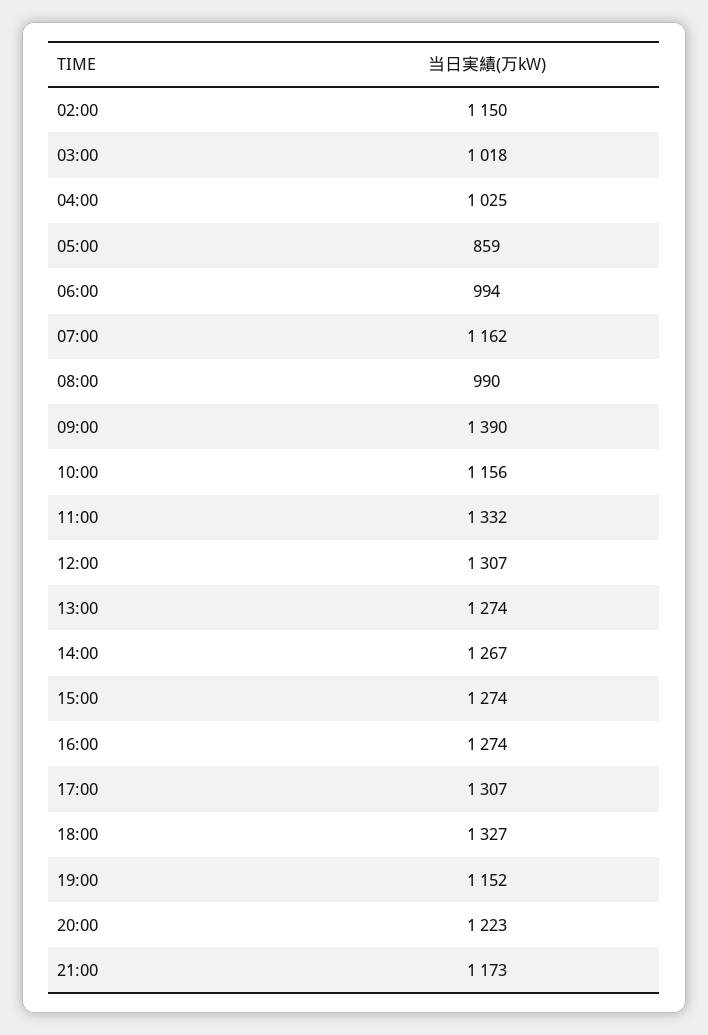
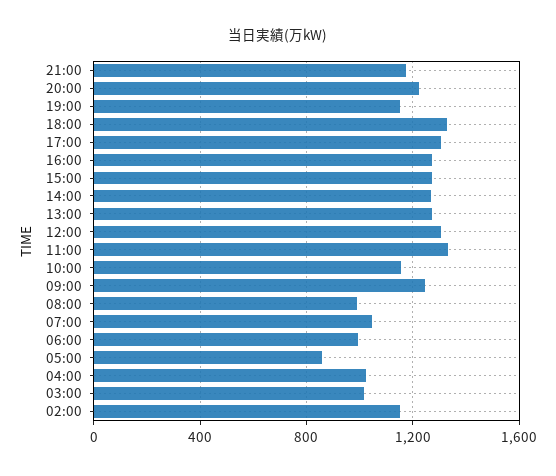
07:00: 1162 -> 1050
09:00: 1390 -> 1250

